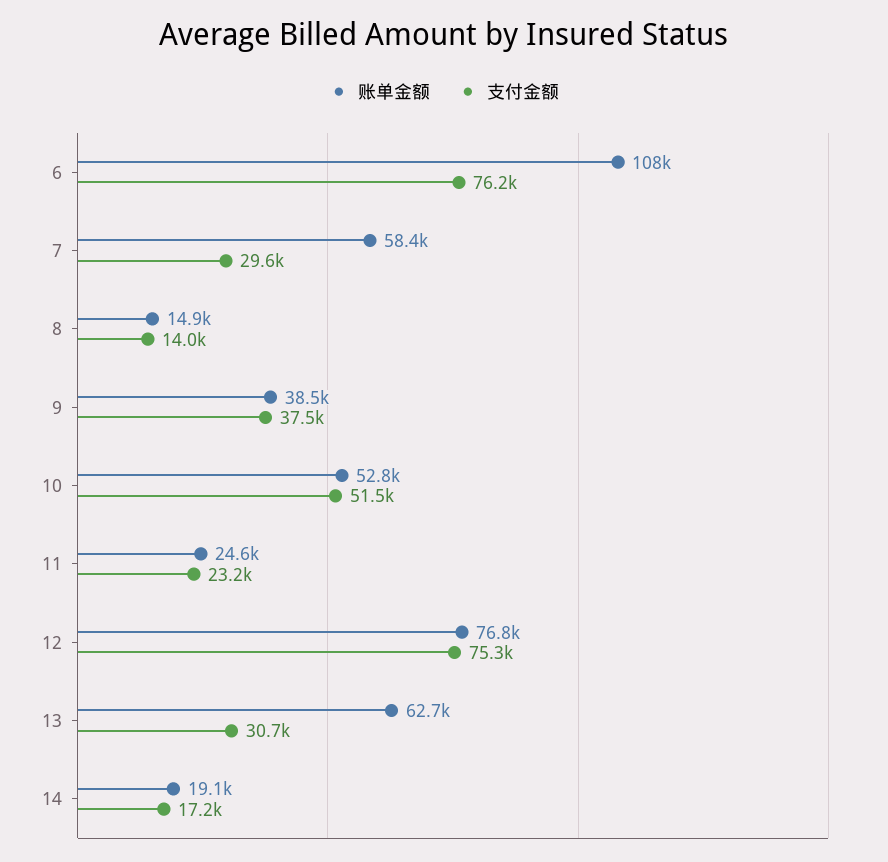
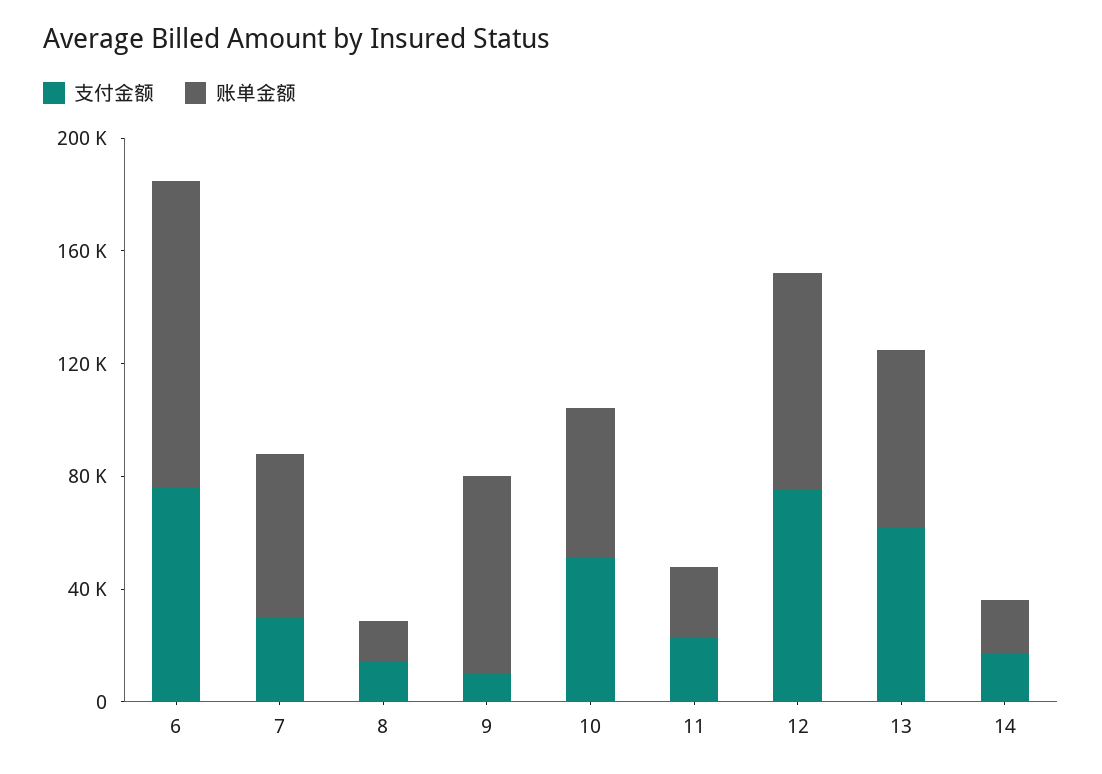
账单金额, 9: 38500 -> 70000
支付金额, 9: 37500 -> 10000
支付金额, 13: 30700 -> 60000

